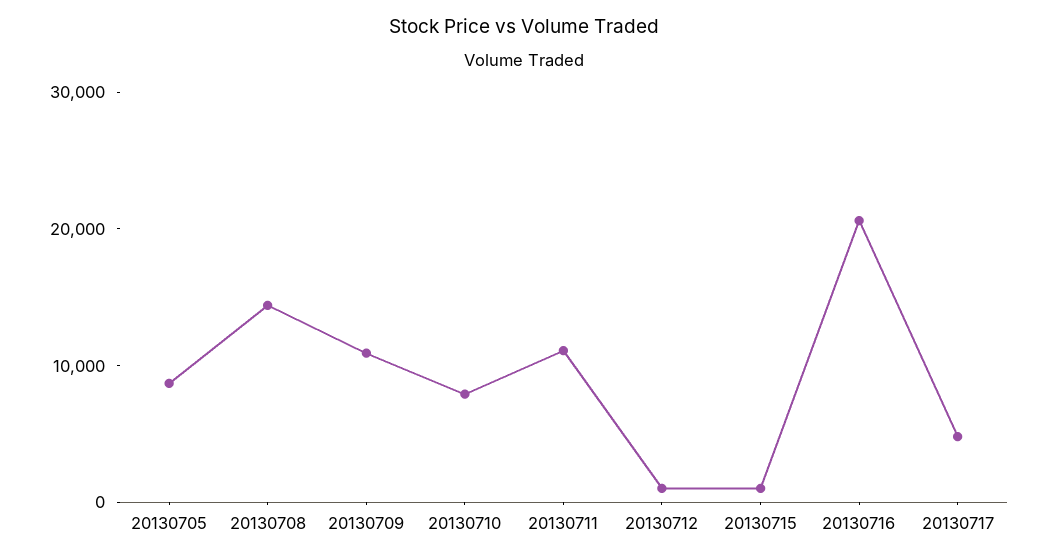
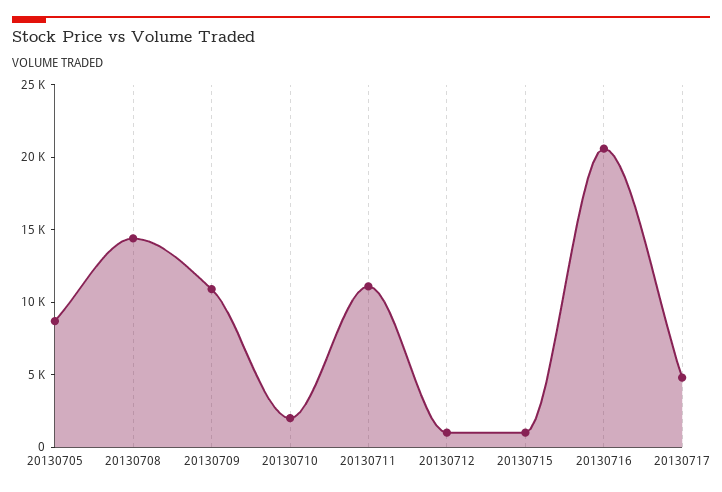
20130710: 8000 -> 2000

